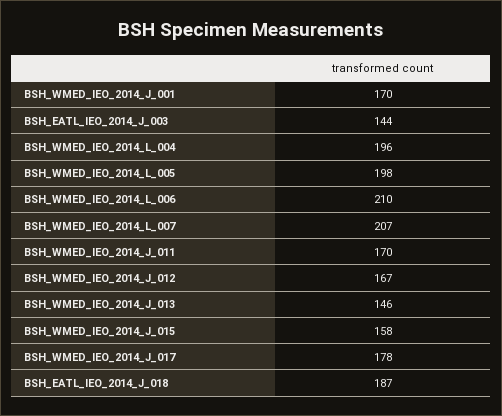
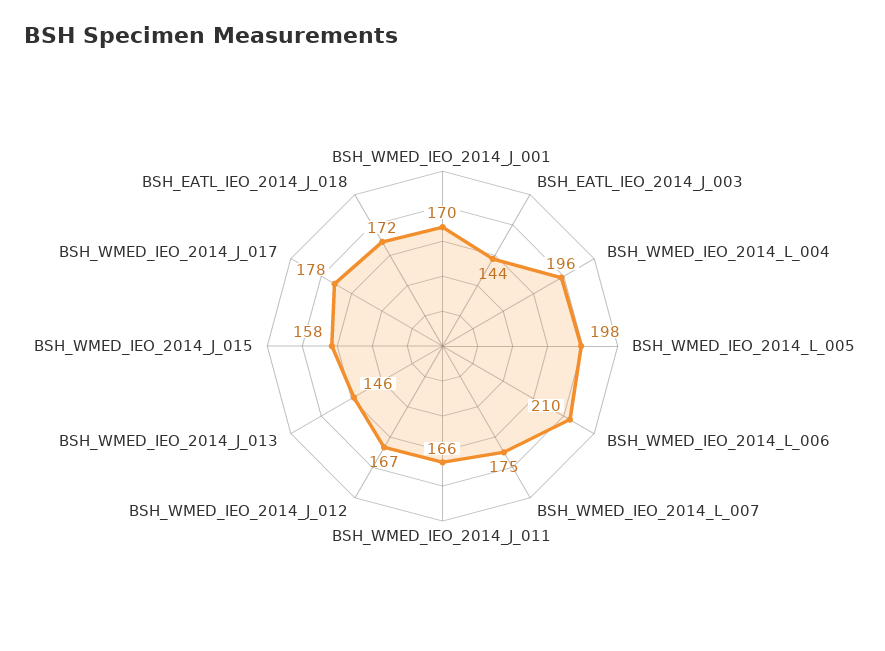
BSH_WMED_IEO_2014_L_007: 207 -> 175
BSH_WMED_IEO_2014_J_011: 170 -> 166
BSH_EATL_IEO_2014_J_018: 187 -> 172

